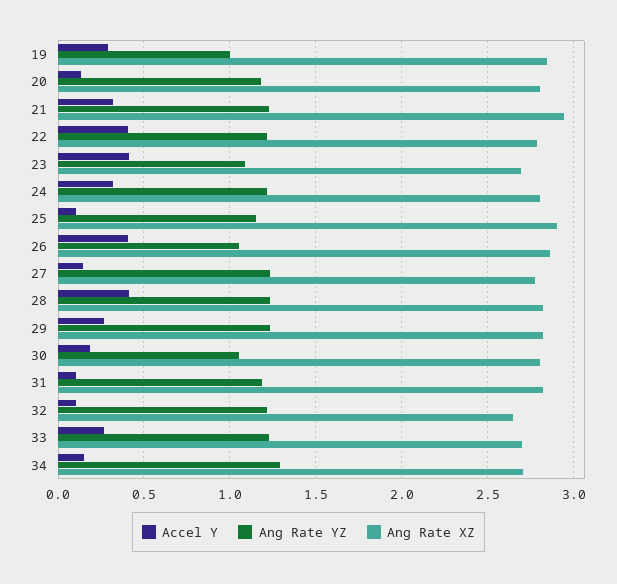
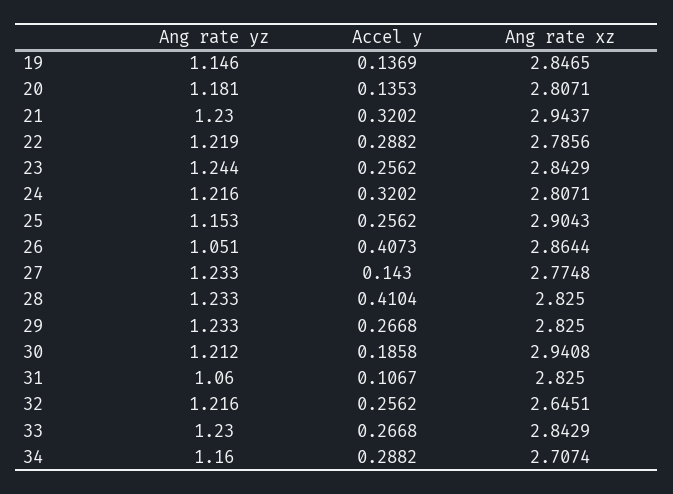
Accel Y, 19: 0.3 -> 0.1369
Ang Rate YZ, 19: 1 -> 1.146
Accel Y, 22: 0.4 -> 0.2882
Accel Y, 23: 0.4 -> 0.2562
Ang Rate YZ, 23: 1.1 -> 1.244
Ang Rate XZ, 23: 2.7 -> 2.8429
Accel Y, 25: 0.1 -> 0.2562
Ang Rate YZ, 30: 1.05 -> 1.212
Ang Rate XZ, 30: 2.8 -> 2.9408
Ang Rate YZ, 31: 1.2 -> 1.06
Accel Y, 32: 0.1 -> 0.2562
Ang Rate XZ, 33: 2.7 -> 2.8429
Accel Y, 34: 0.15 -> 0.2882
Ang Rate YZ, 34: 1.3 -> 1.16

